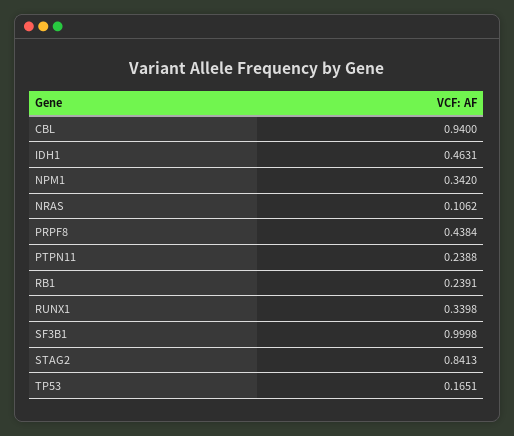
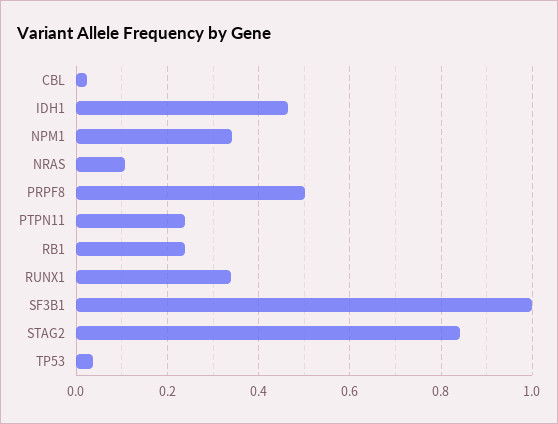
CBL: 0.94 -> 0.02
PRPF8: 0.4384 -> 0.5
TP53: 0.1651 -> 0.04

